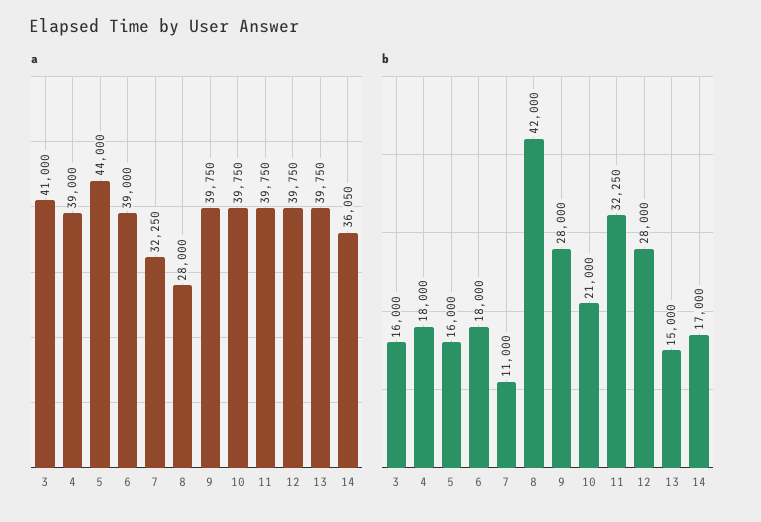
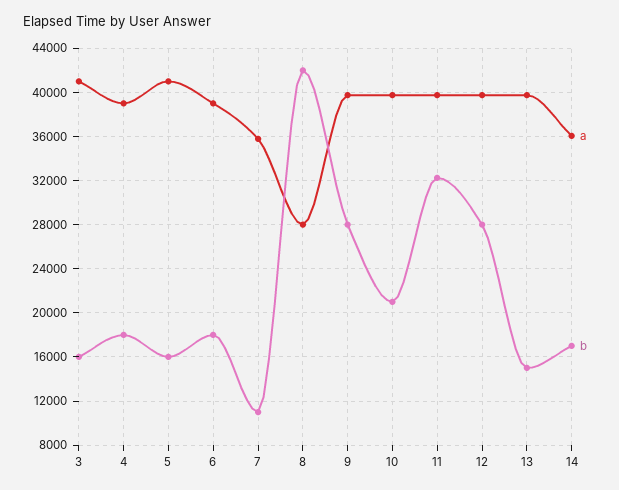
a, 5: 44000 -> 41000
a, 7: 32250 -> 36000

